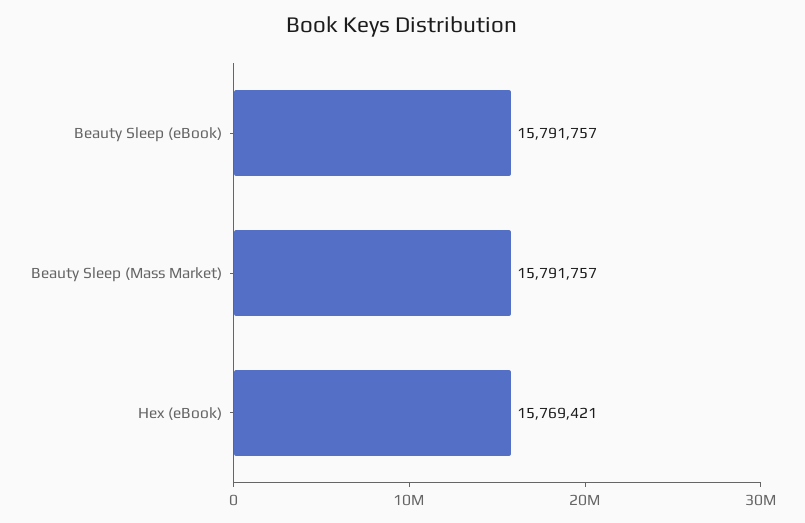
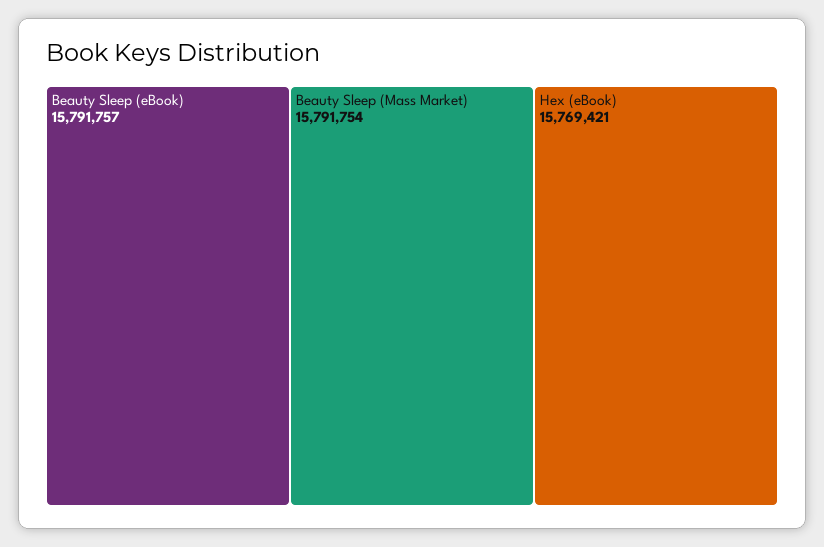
Beauty Sleep (Mass Market): 15791757 -> 15791754

